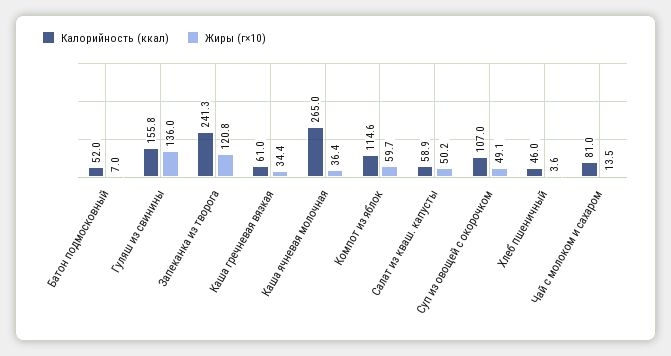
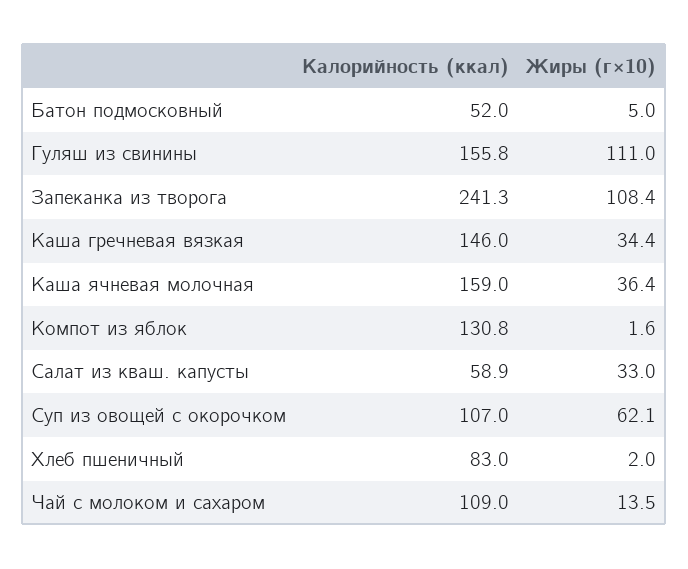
Жиры (г×10), Батон подмосковный: 7 -> 5
Жиры (г×10), Гуляш из свинины: 136 -> 111
Жиры (г×10), Запеканка из творога: 120.8 -> 108.4
Калорийность (ккал), Каша гречневая вязкая: 61 -> 146
Калорийность (ккал), Каша ячневая молочная: 265 -> 159
Калорийность (ккал), Компот из яблок: 114.6 -> 130.8
Жиры (г×10), Компот из яблок: 59.7 -> 1.6
Жиры (г×10), Салат из кваш. капусты: 50.2 -> 33
Жиры (г×10), Суп из овощей с окорочком: 49.1 -> 62.1
Калорийность (ккал), Хлеб пшеничный: 46 -> 83
Жиры (г×10), Хлеб пшеничный: 3.6 -> 2
Калорийность (ккал), Чай с молоком и сахаром: 81 -> 109

